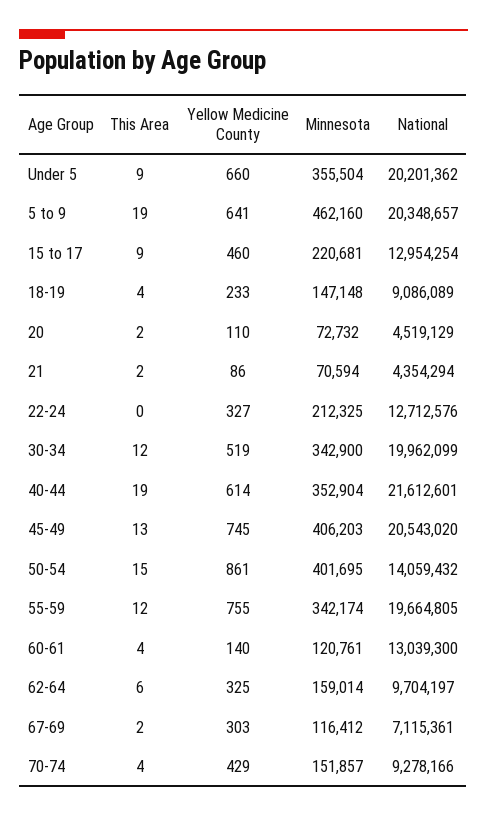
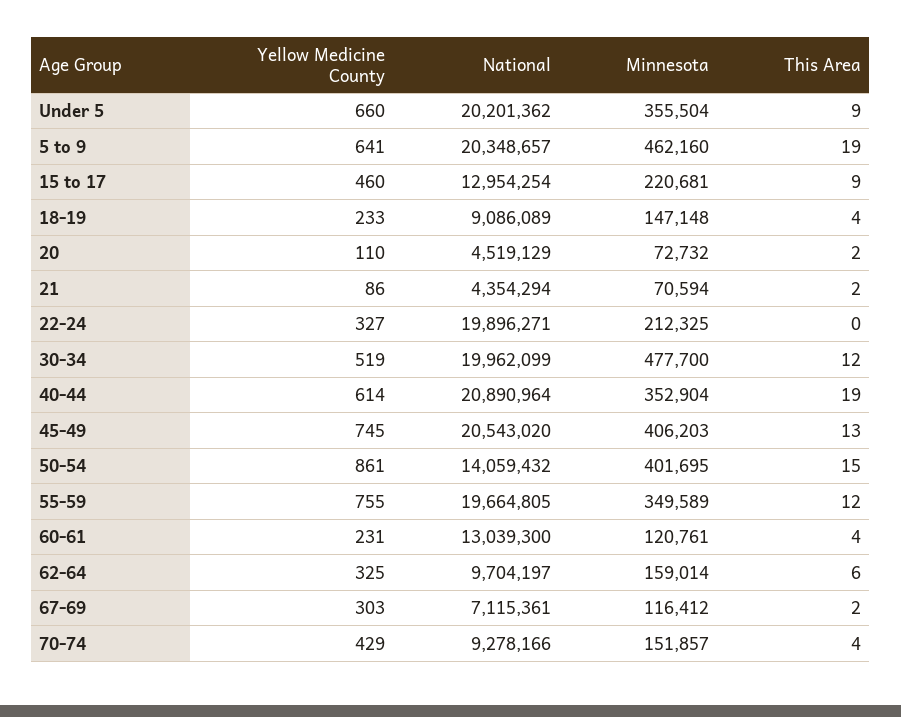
National, 22-24: 12712576 -> 19896271
Minnesota, 30-34: 342900 -> 477700
National, 40-44: 21612601 -> 20890964
Minnesota, 55-59: 342174 -> 349589
Yellow Medicine County, 60-61: 140 -> 231

